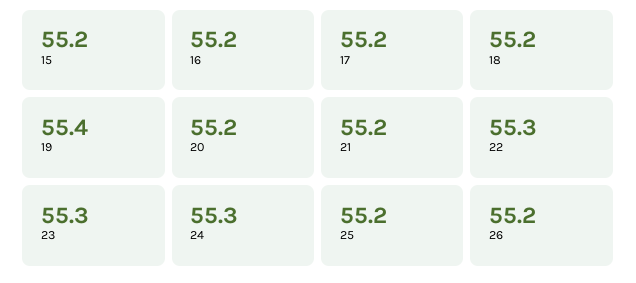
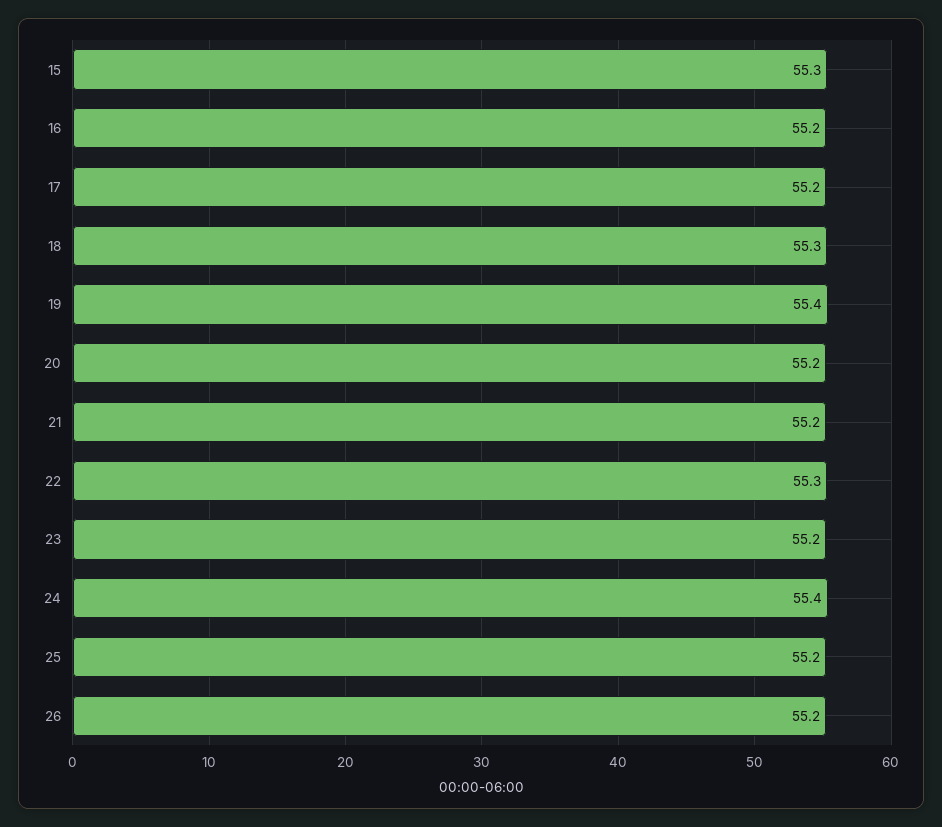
15: 55.2 -> 55.3
18: 55.2 -> 55.3
23: 55.3 -> 55.2
24: 55.3 -> 55.4

